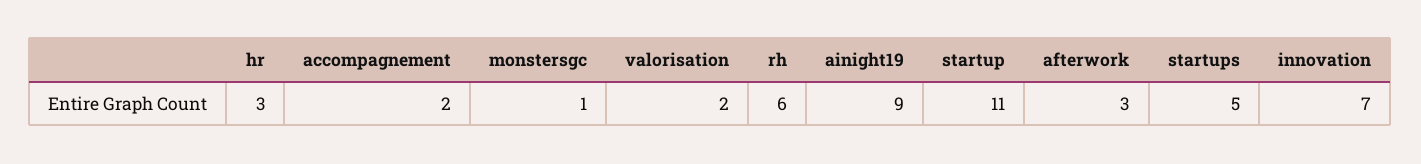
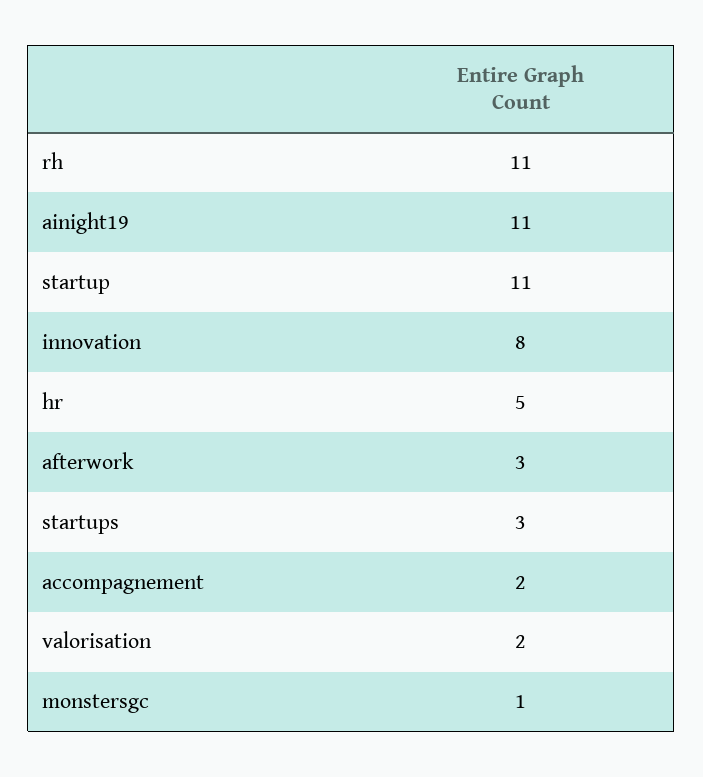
hr: 3 -> 5
rh: 6 -> 11
ainight19: 9 -> 11
startups: 5 -> 3
innovation: 7 -> 8

